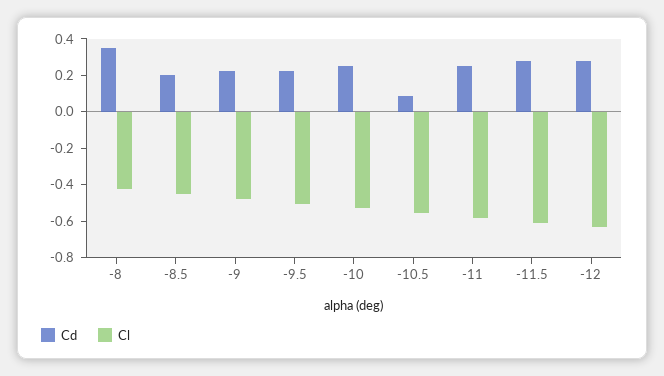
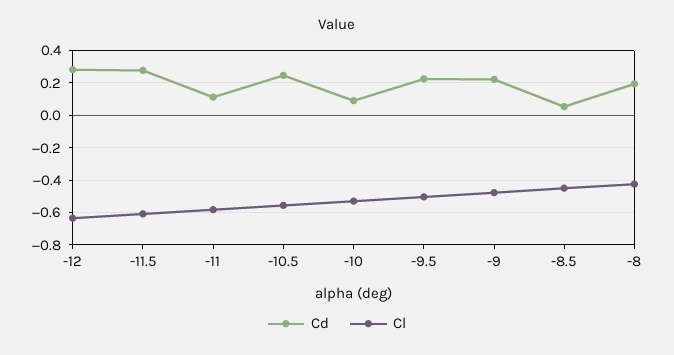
Cd, -8: 0.35 -> 0.2
Cd, -8.5: 0.2 -> 0.05
Cd, -10: 0.25 -> 0.1
Cd, -10.5: 0.1 -> 0.25
Cd, -11: 0.25 -> 0.1

